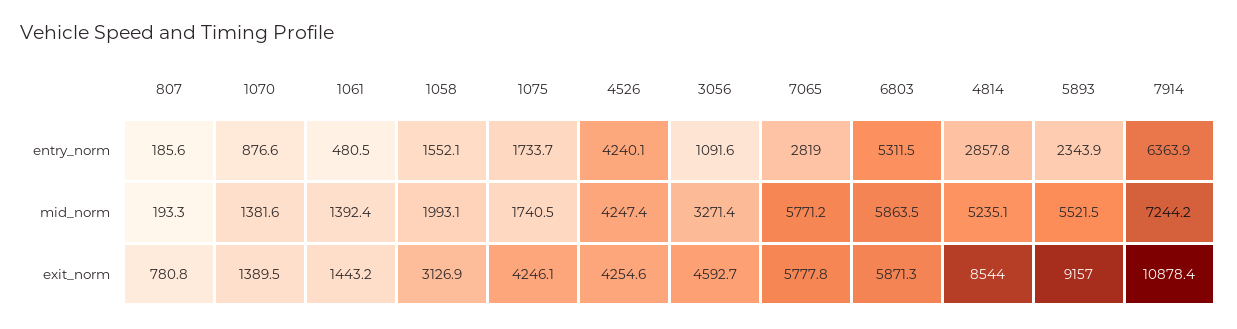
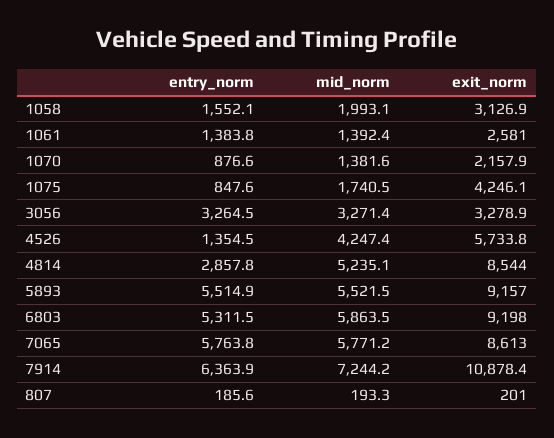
1061, entry_norm: 480.5 -> 1383.8
1075, entry_norm: 1733.7 -> 847.6
4526, entry_norm: 4240.1 -> 1354.5
3056, entry_norm: 1091.6 -> 3264.5
7065, entry_norm: 2819 -> 5763.8
5893, entry_norm: 2343.9 -> 5514.9
807, exit_norm: 780.8 -> 201
1070, exit_norm: 1389.5 -> 2157.9
1061, exit_norm: 1443.2 -> 2581
4526, exit_norm: 4254.6 -> 5733.8
3056, exit_norm: 4592.7 -> 3278.9
7065, exit_norm: 5777.8 -> 8613
6803, exit_norm: 5871.3 -> 9198

